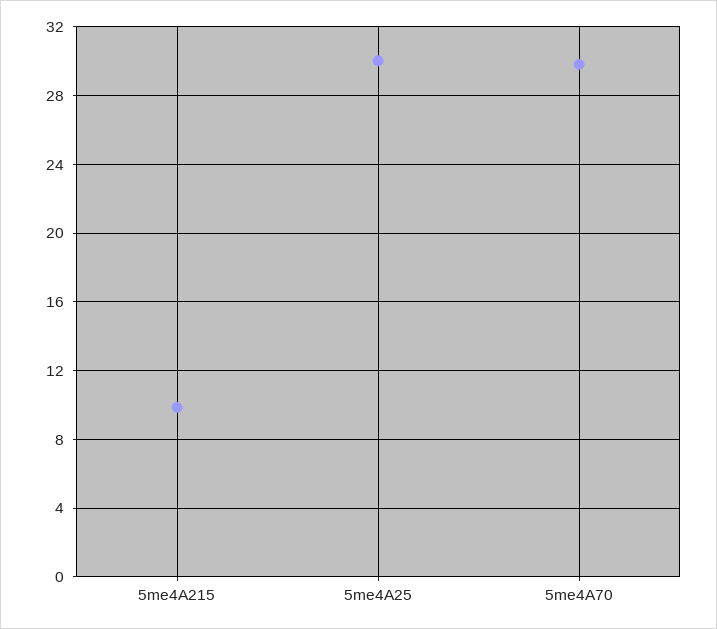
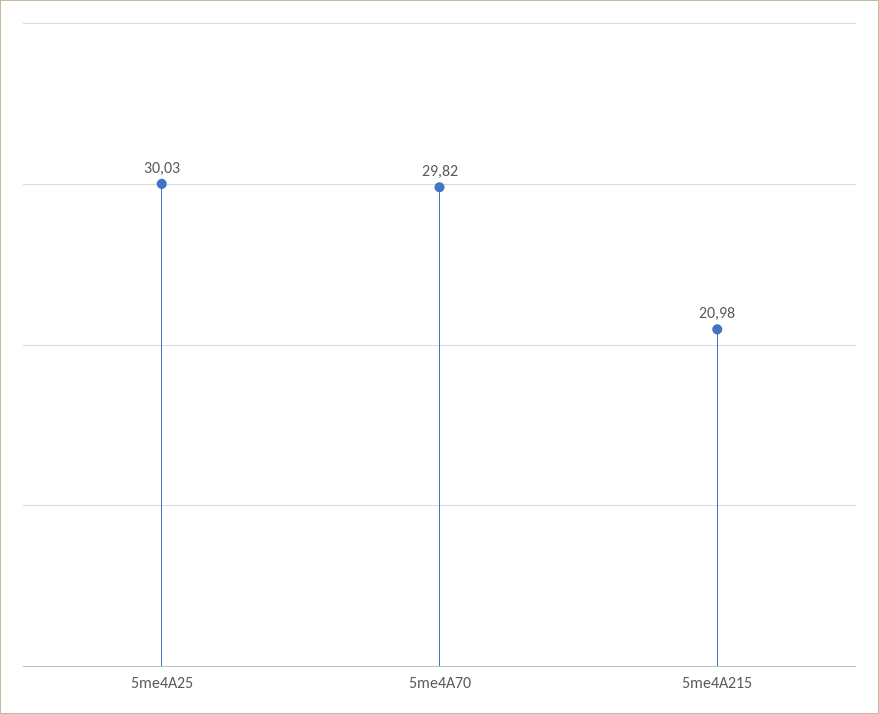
5me4A215: 10 -> 20.98

